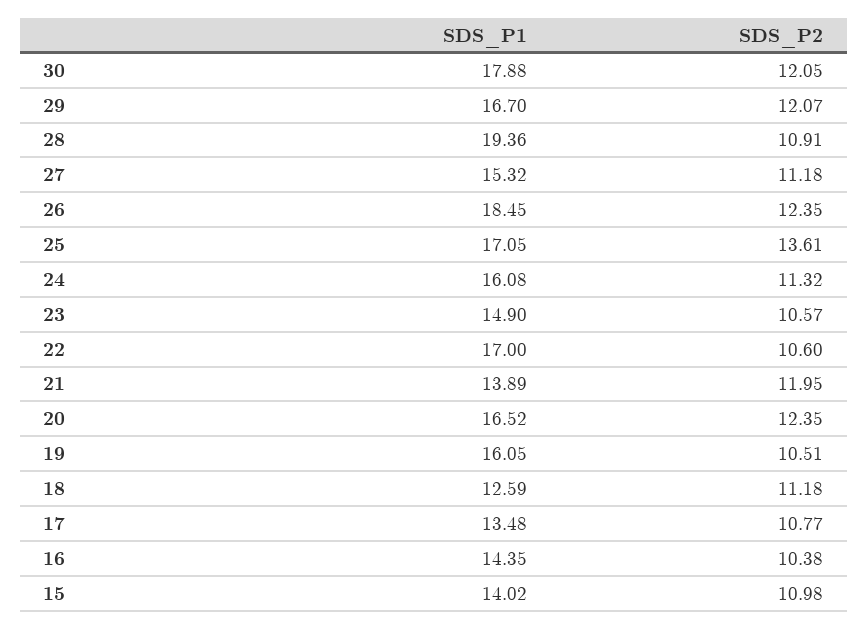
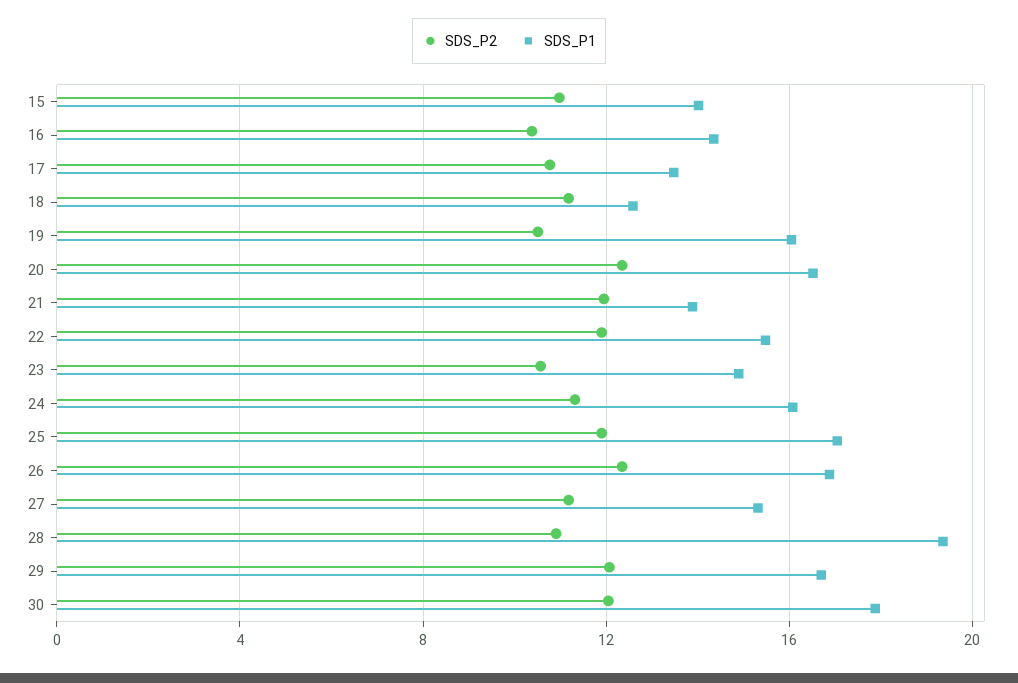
SDS_P1, 26: 18.45 -> 17
SDS_P2, 25: 13.61 -> 12
SDS_P1, 22: 17 -> 15.5
SDS_P2, 22: 10.6 -> 12

